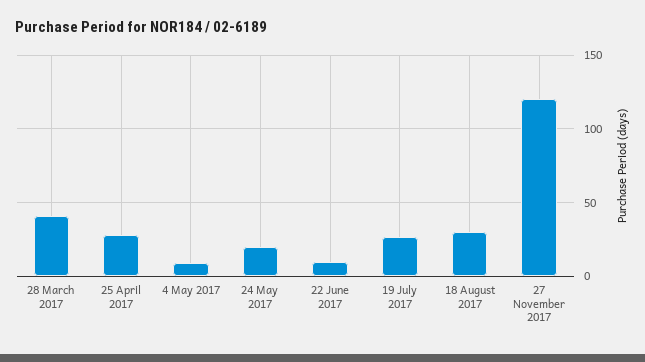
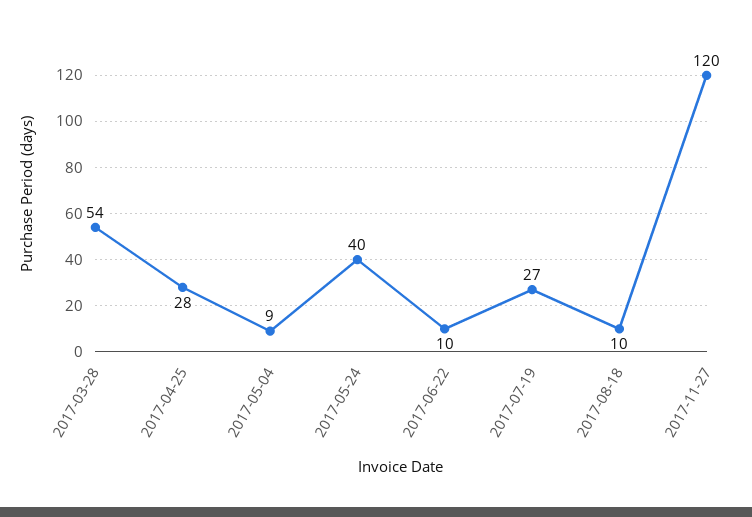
28 March 2017: 40 -> 54
24 May 2017: 20 -> 40
18 August 2017: 30 -> 10

